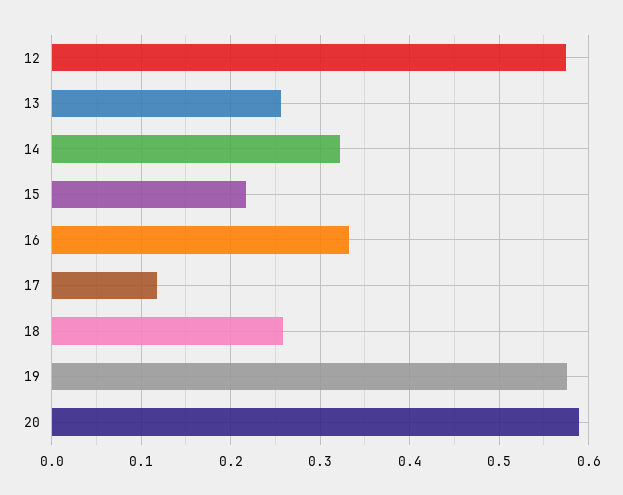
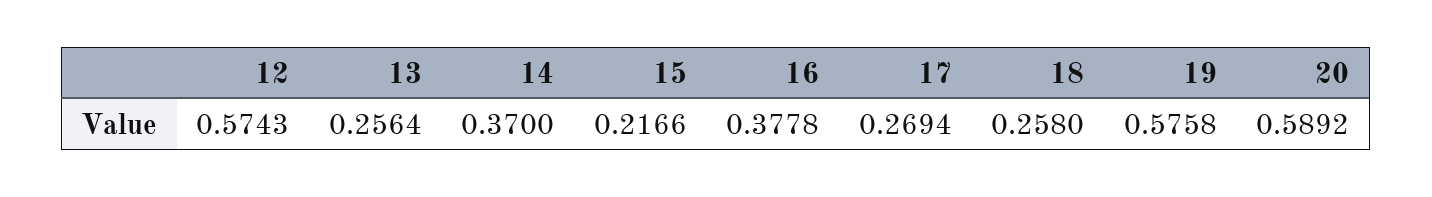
14: 0.32 -> 0.37
16: 0.33 -> 0.3778
17: 0.12 -> 0.2694

